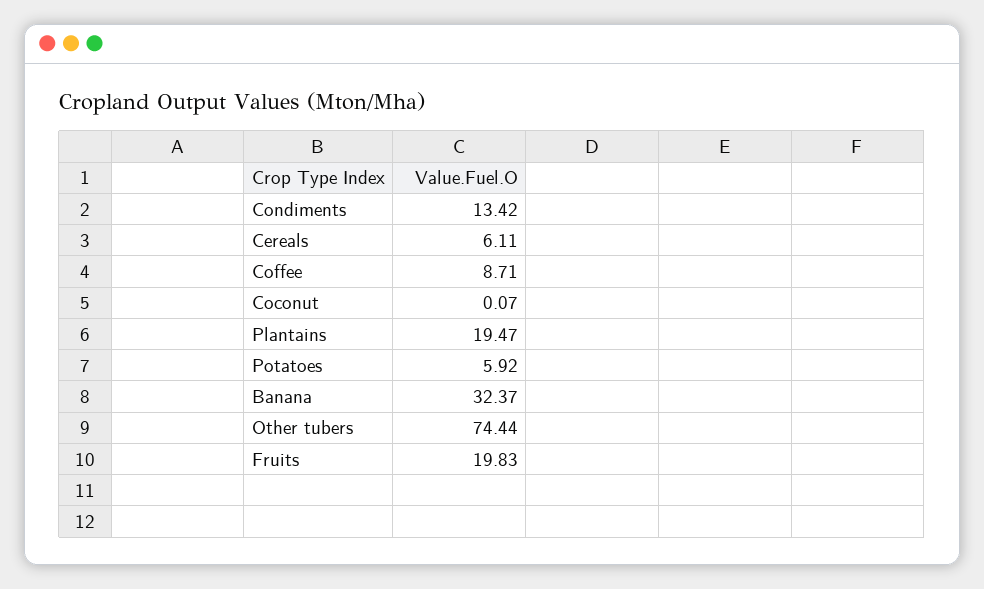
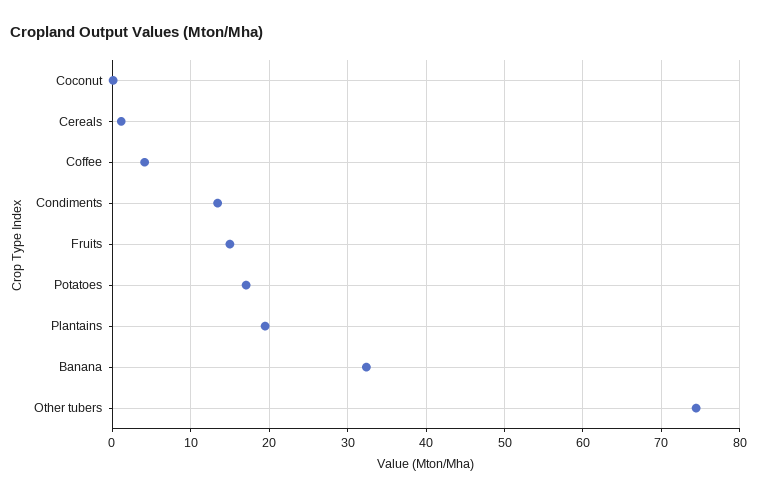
Cereals: 6.11 -> 1
Coffee: 8.71 -> 4
Potatoes: 5.92 -> 17
Fruits: 19.83 -> 15

